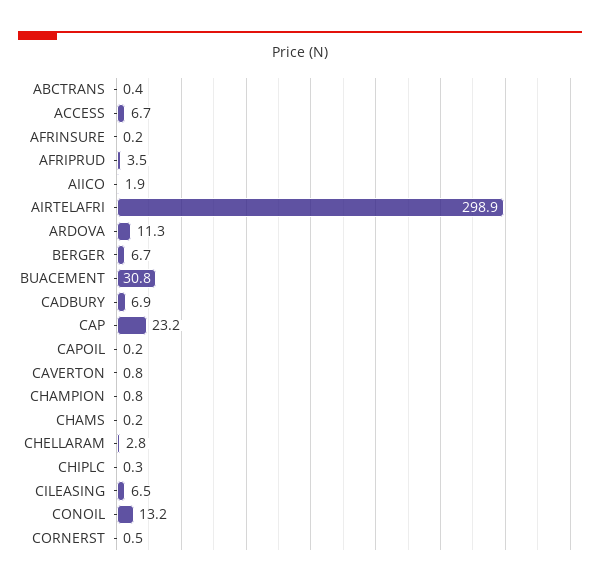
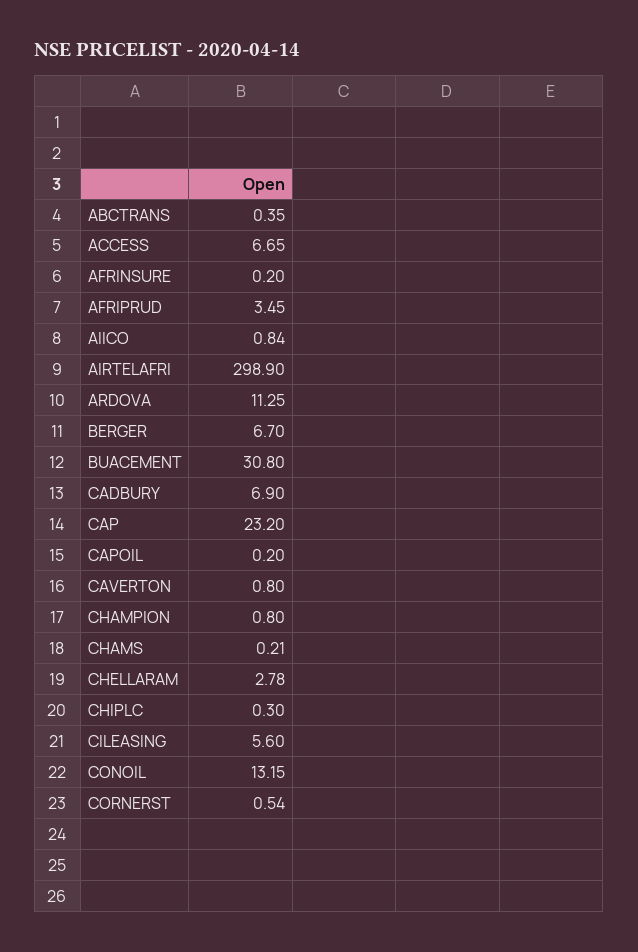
AIICO: 1.9 -> 0.84
CILEASING: 6.5 -> 5.6

